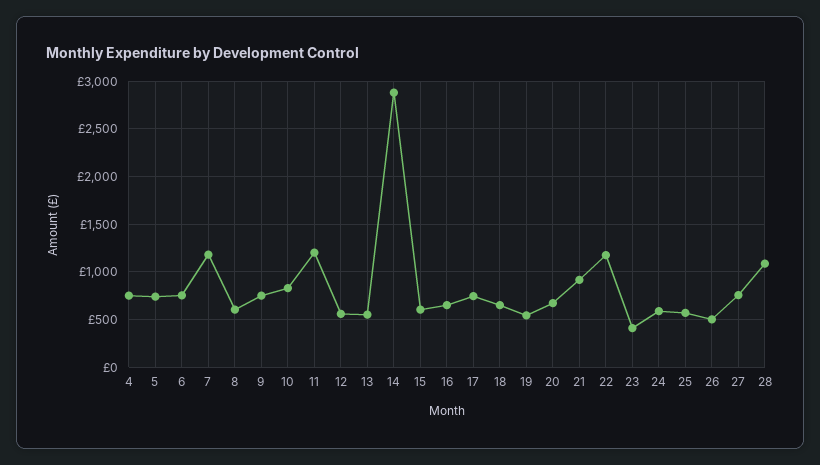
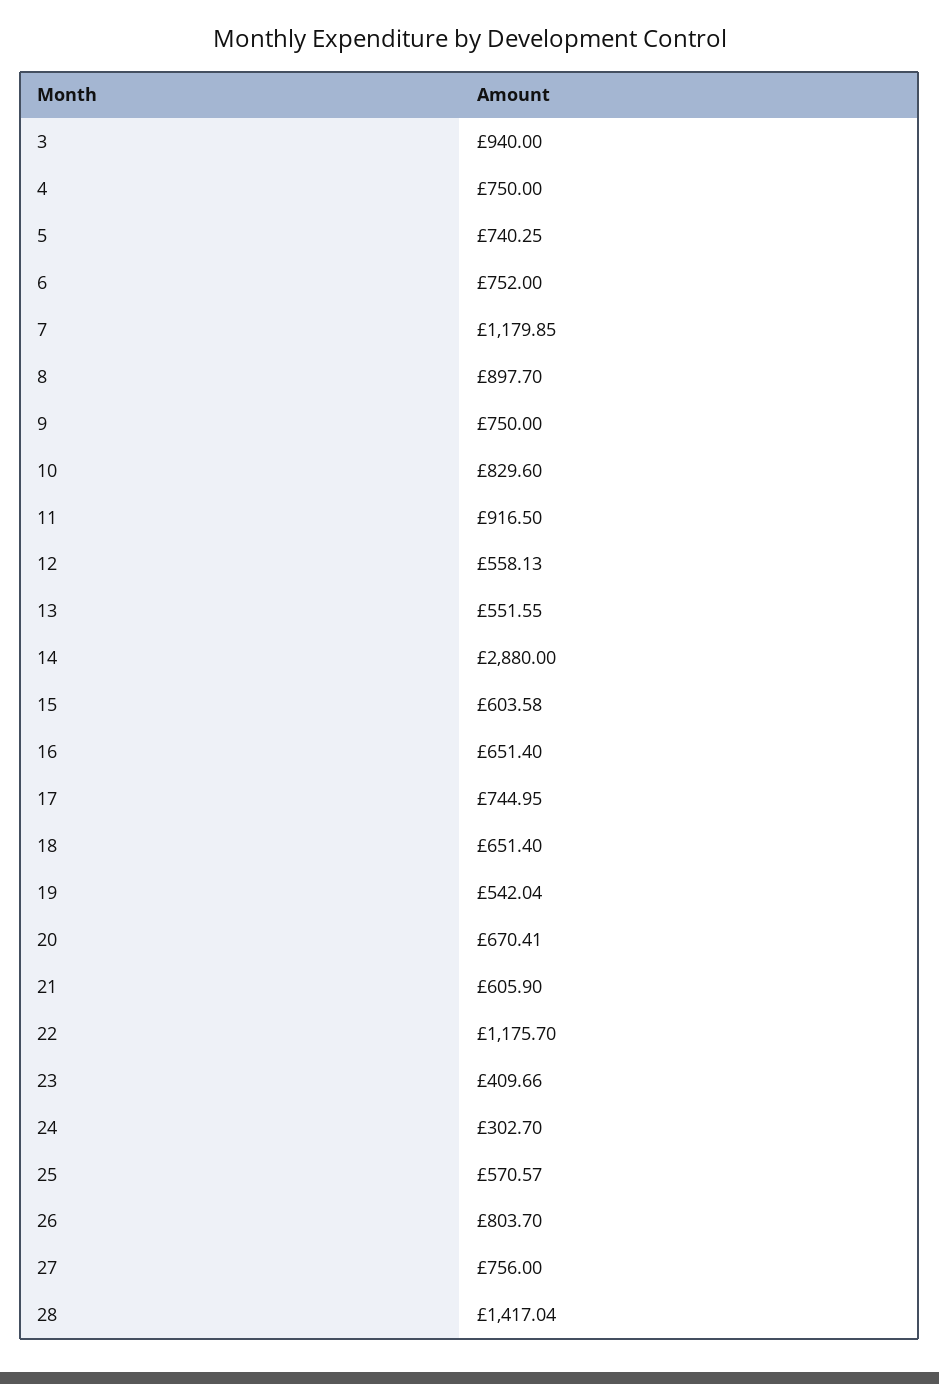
8: 600 -> 897.7
11: 1200 -> 916.5
21: 900 -> 605.9
24: 600 -> 302.7
26: 500 -> 803.7
28: 1100 -> 1417.04
3: none -> 940

